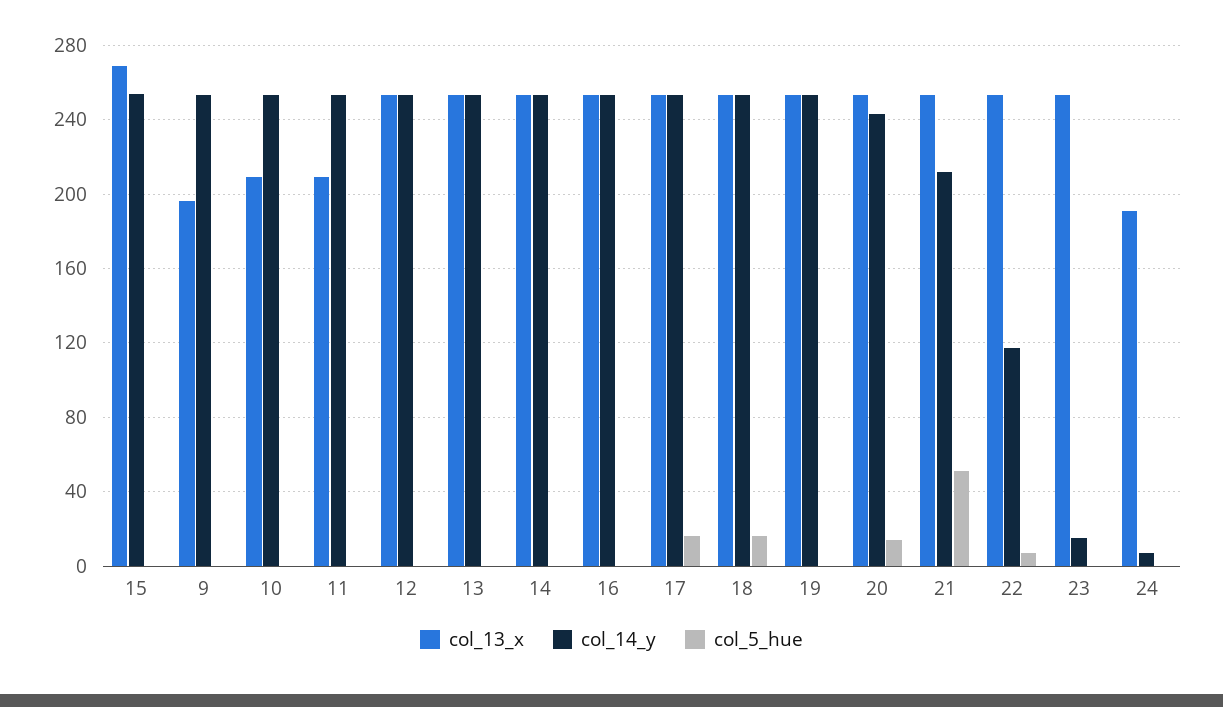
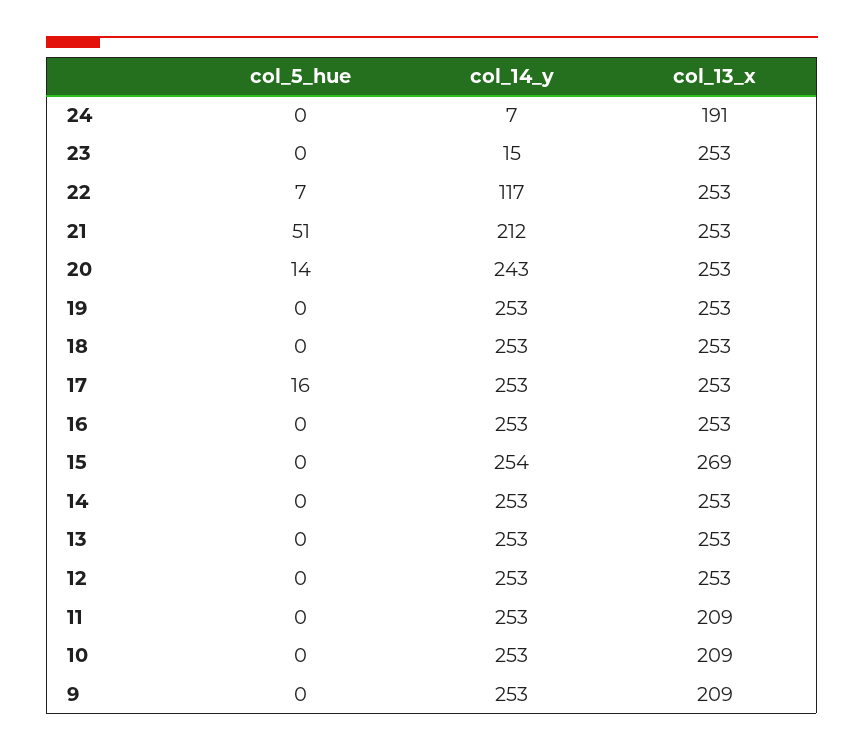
col_13_x, 9: 195 -> 209
col_5_hue, 18: 15 -> 0

